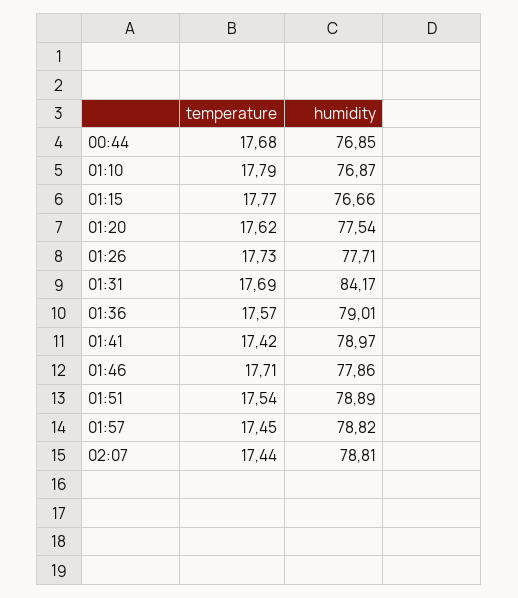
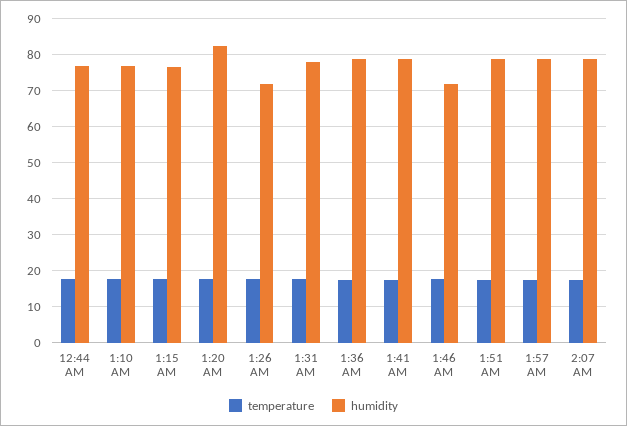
humidity, 01:20: 77.54 -> 82
humidity, 01:26: 77.71 -> 72
humidity, 01:31: 84.17 -> 78
humidity, 01:46: 77.86 -> 72

